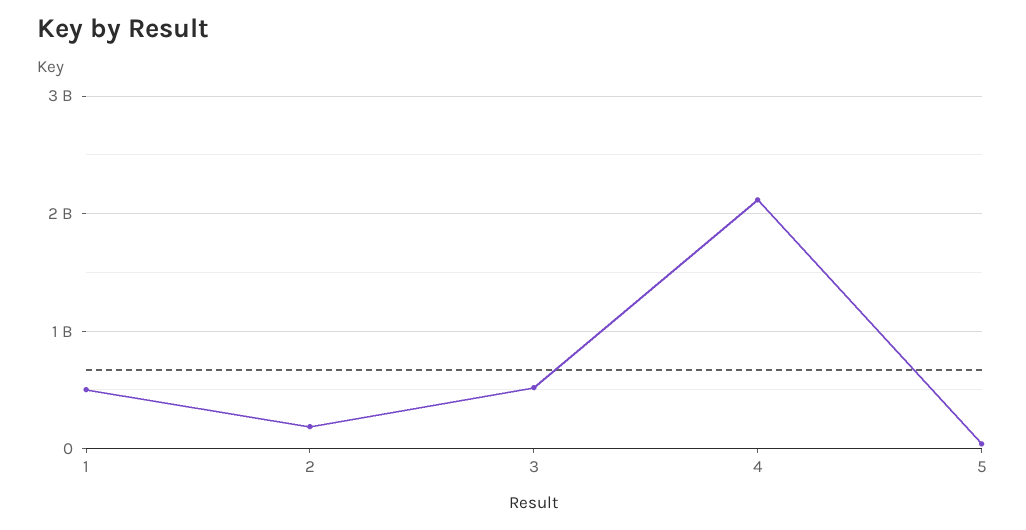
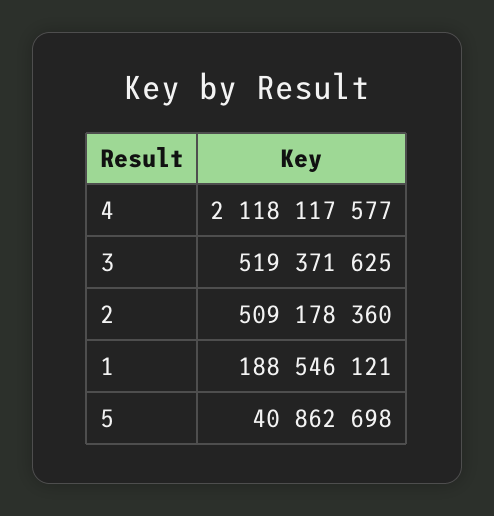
1: 500000000 -> 188546121
2: 200000000 -> 509178360

